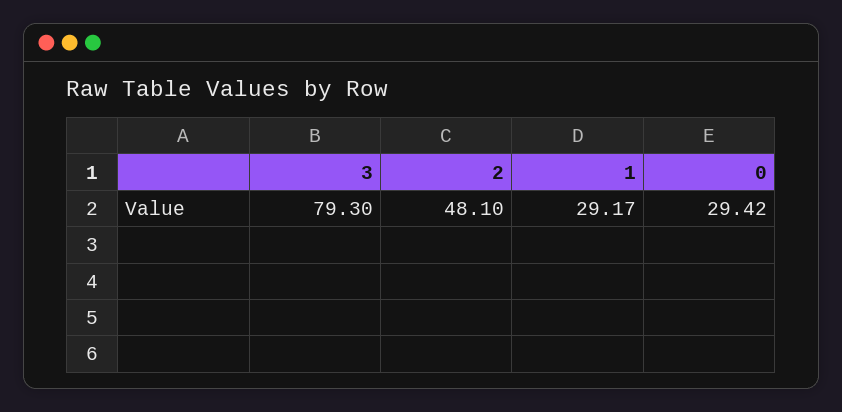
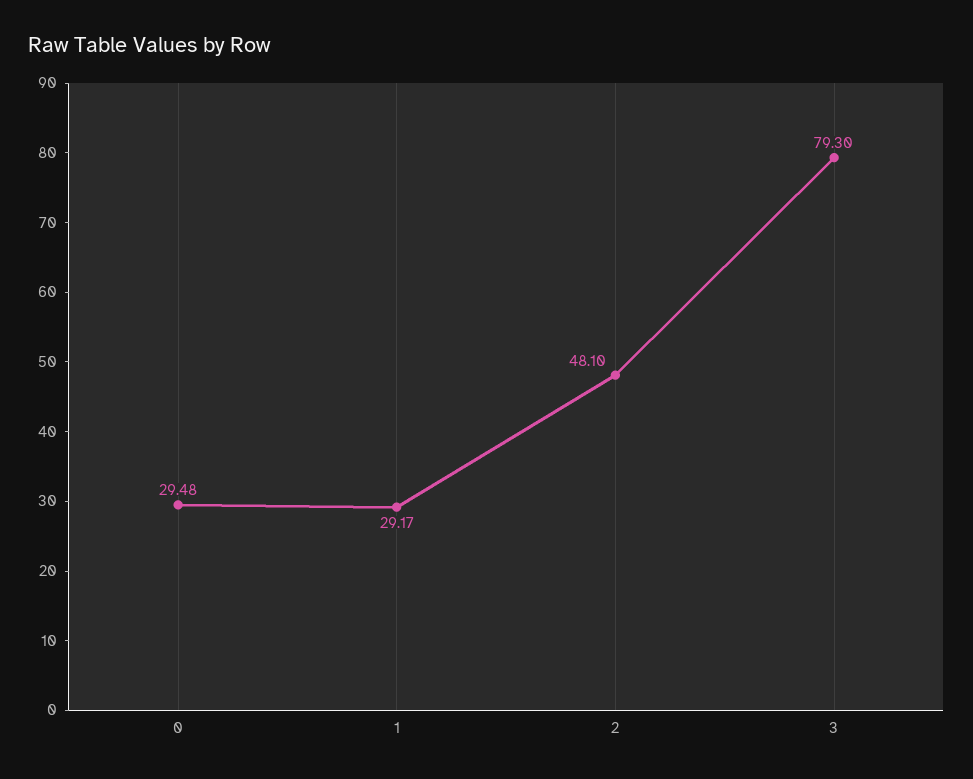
0: 29.42 -> 29.48

